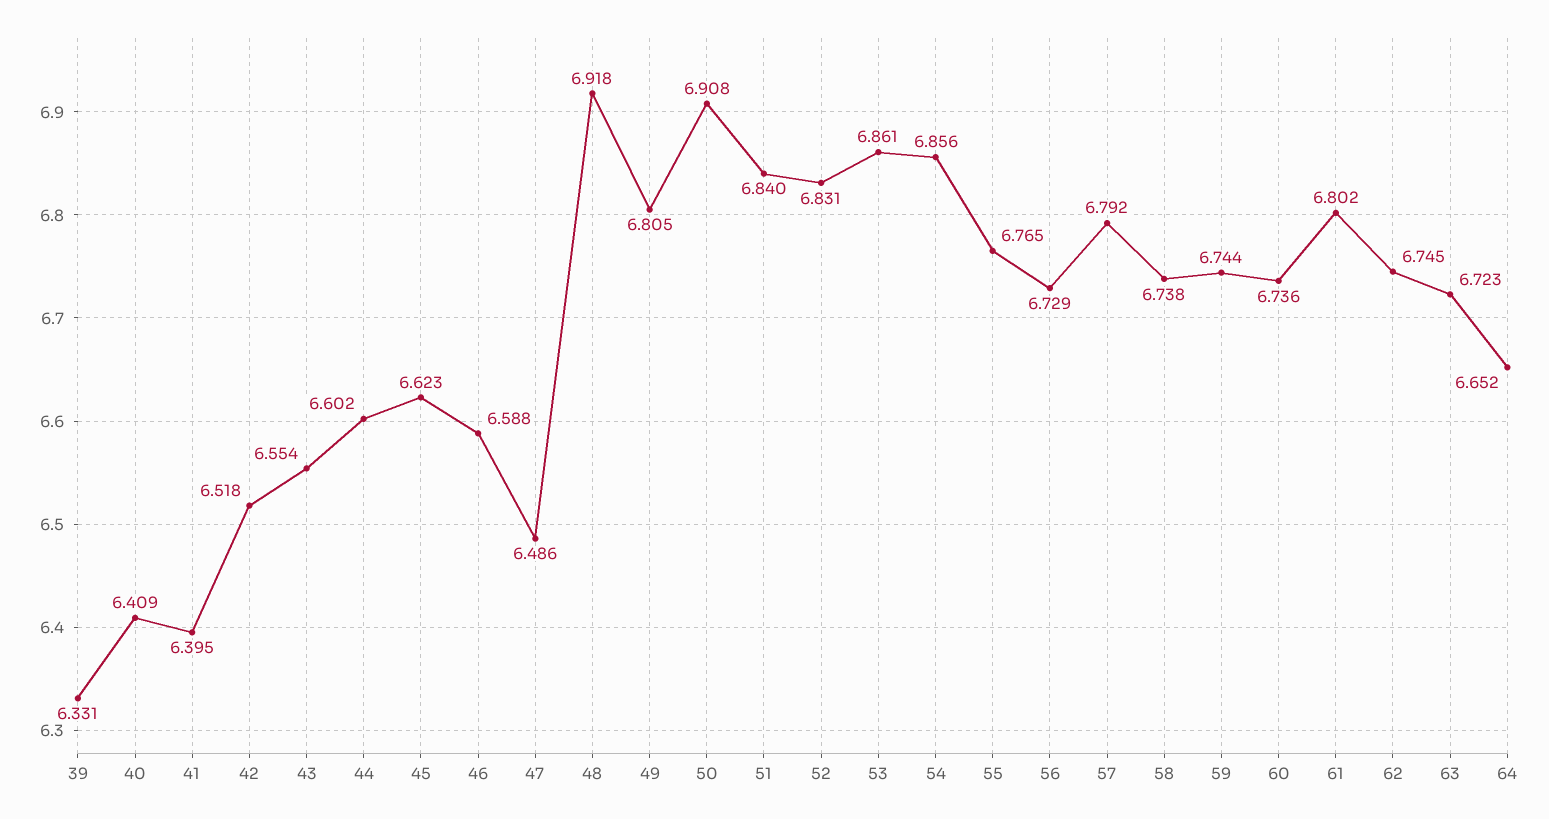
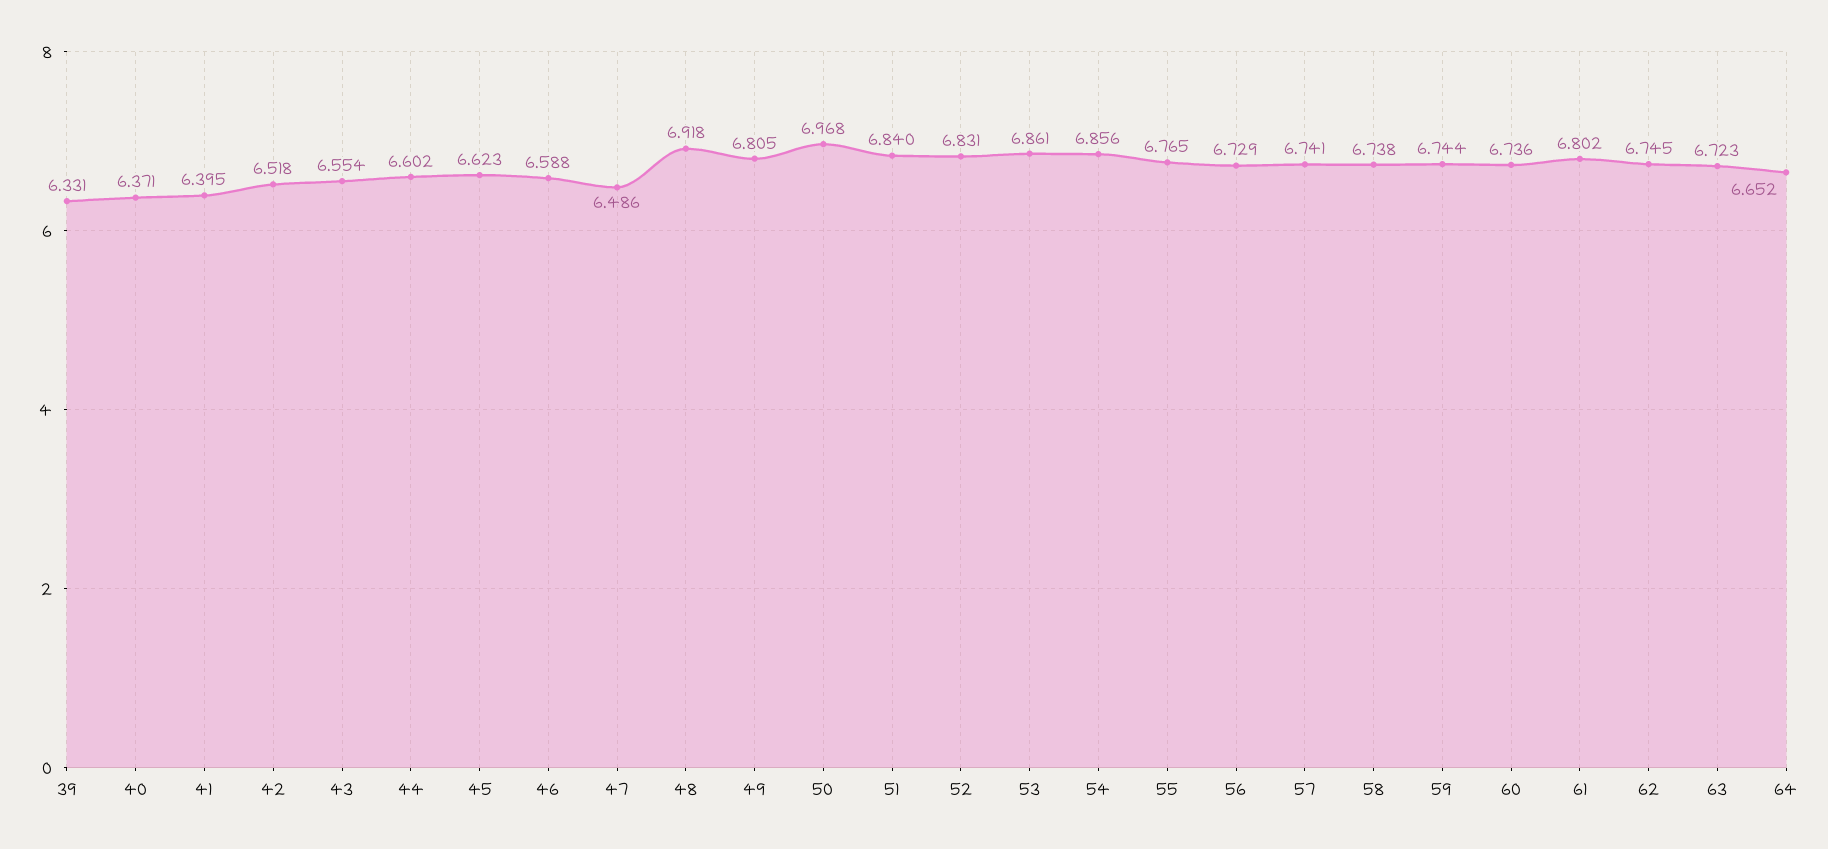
40: 6.409 -> 6.371
50: 6.908 -> 6.968
57: 6.792 -> 6.741

